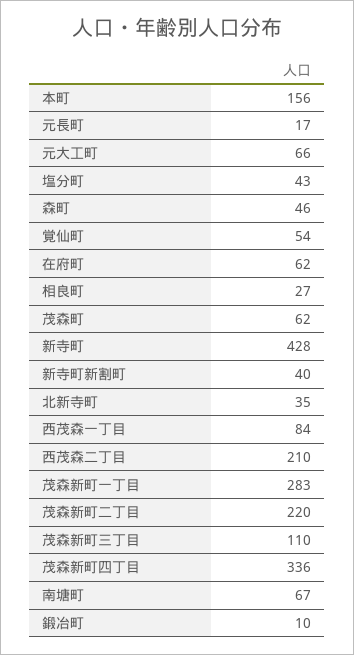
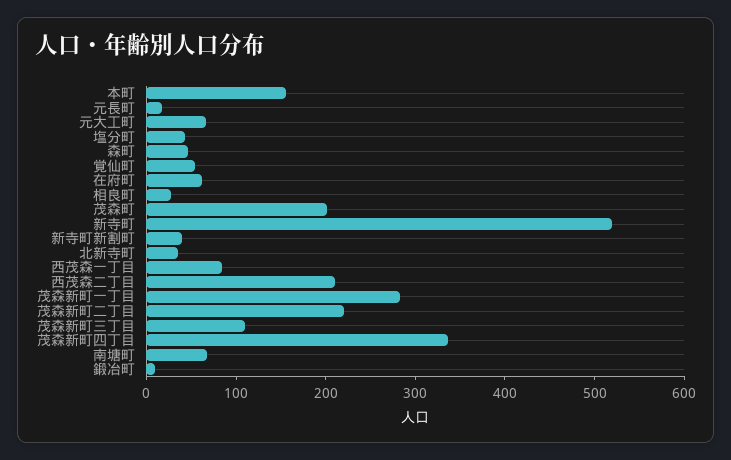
茂森町: 62 -> 200
新寺町: 428 -> 520

